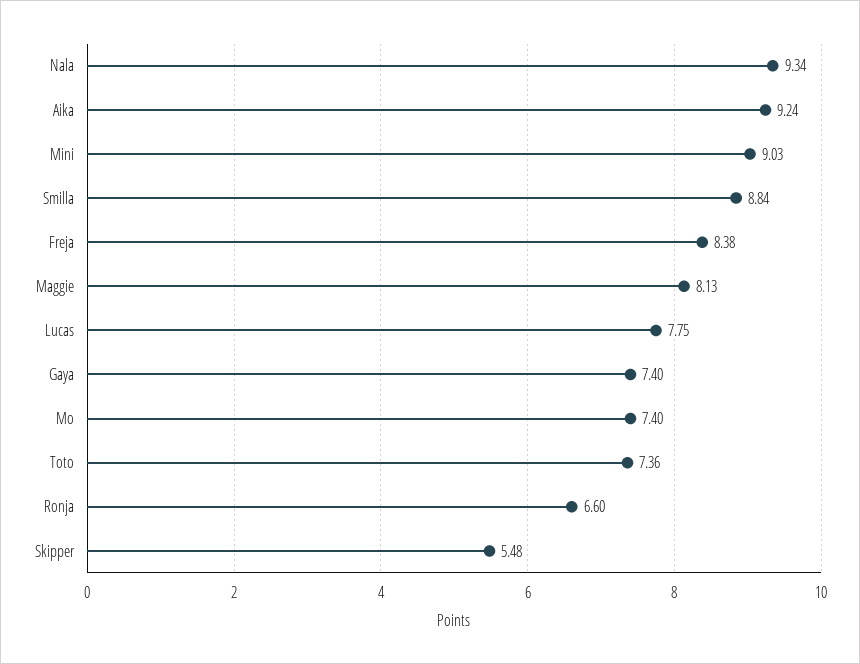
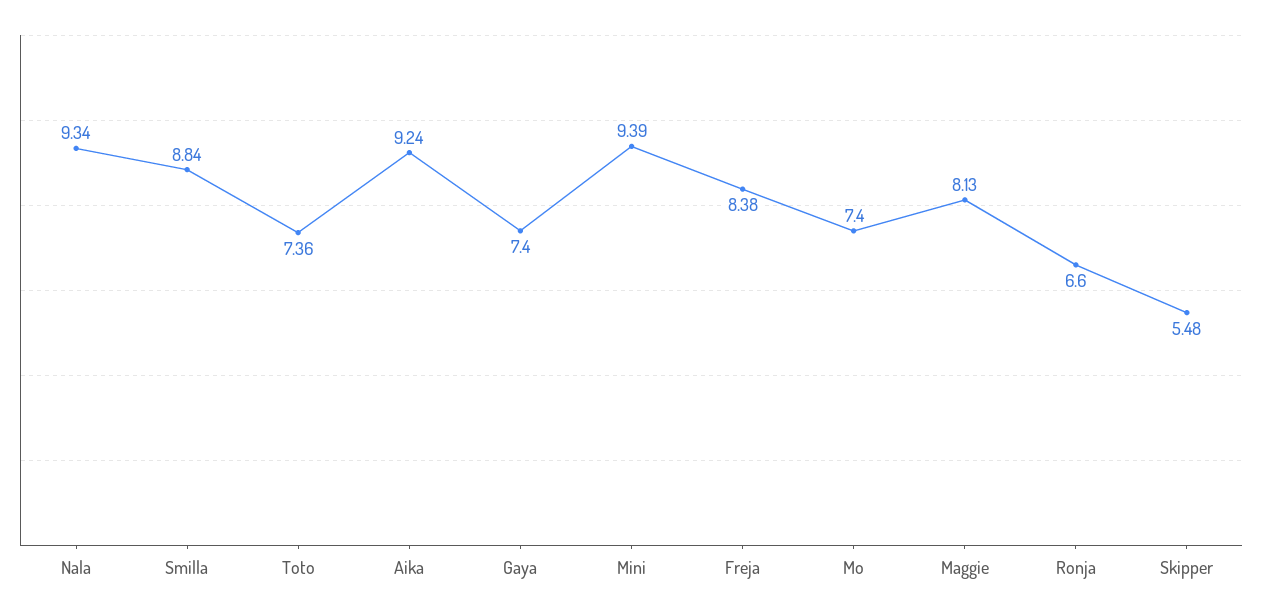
Mini: 9.03 -> 9.39
Lucas: 7.75 -> none

